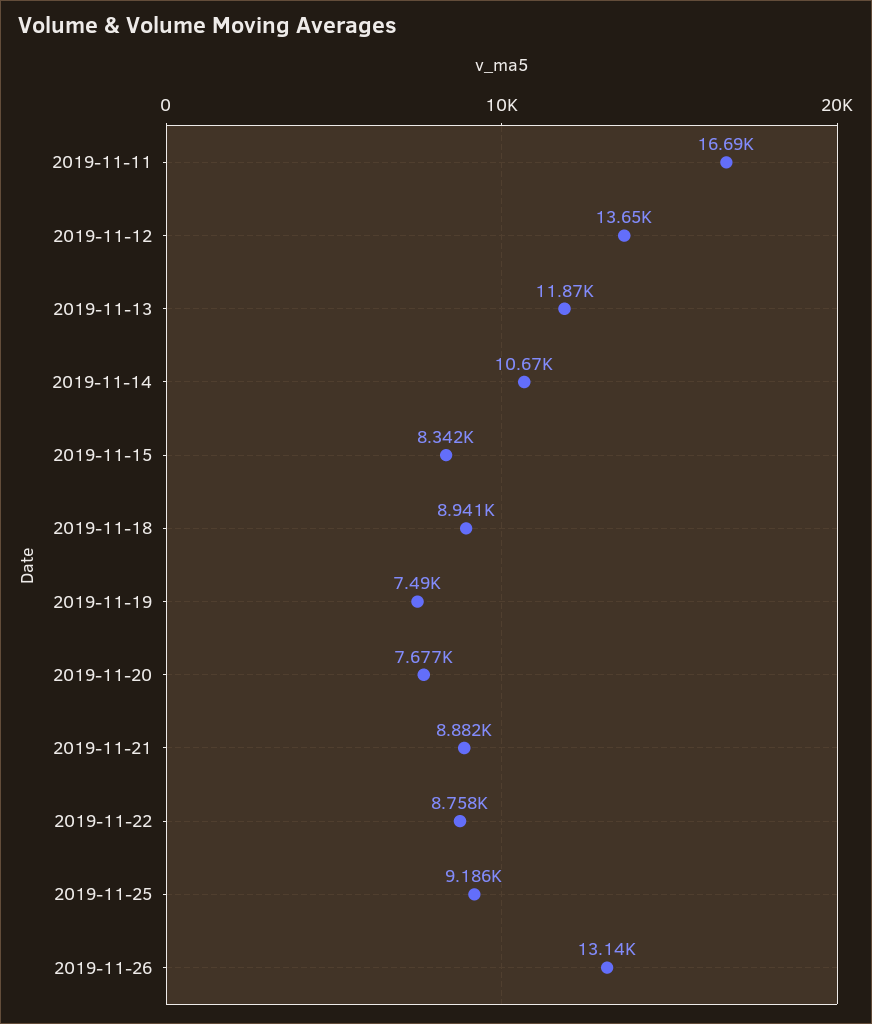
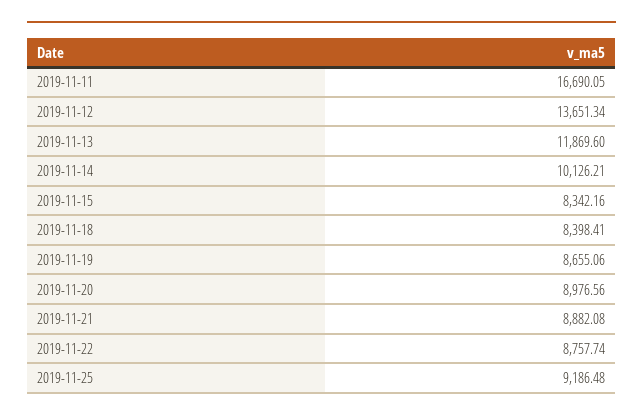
2019-11-14: 10670 -> 10126.21
2019-11-18: 8941 -> 8398.41
2019-11-19: 7490 -> 8655.06
2019-11-20: 7677 -> 8976.56
2019-11-26: 13140 -> none

